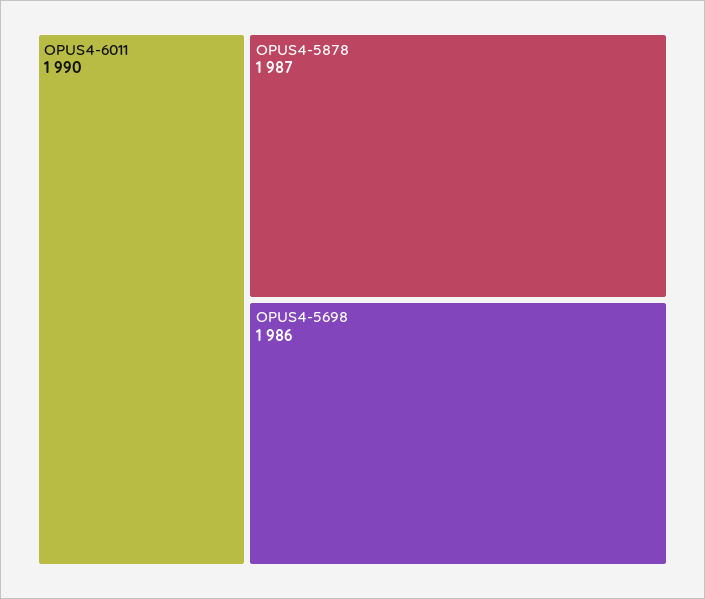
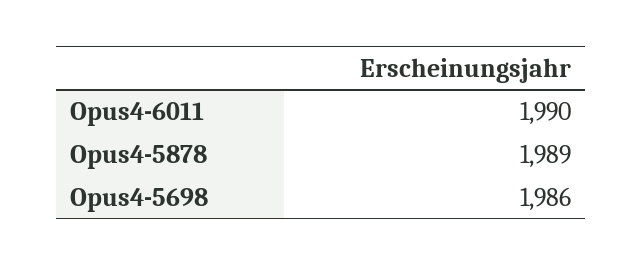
OPUS4-5878: 1987 -> 1989

